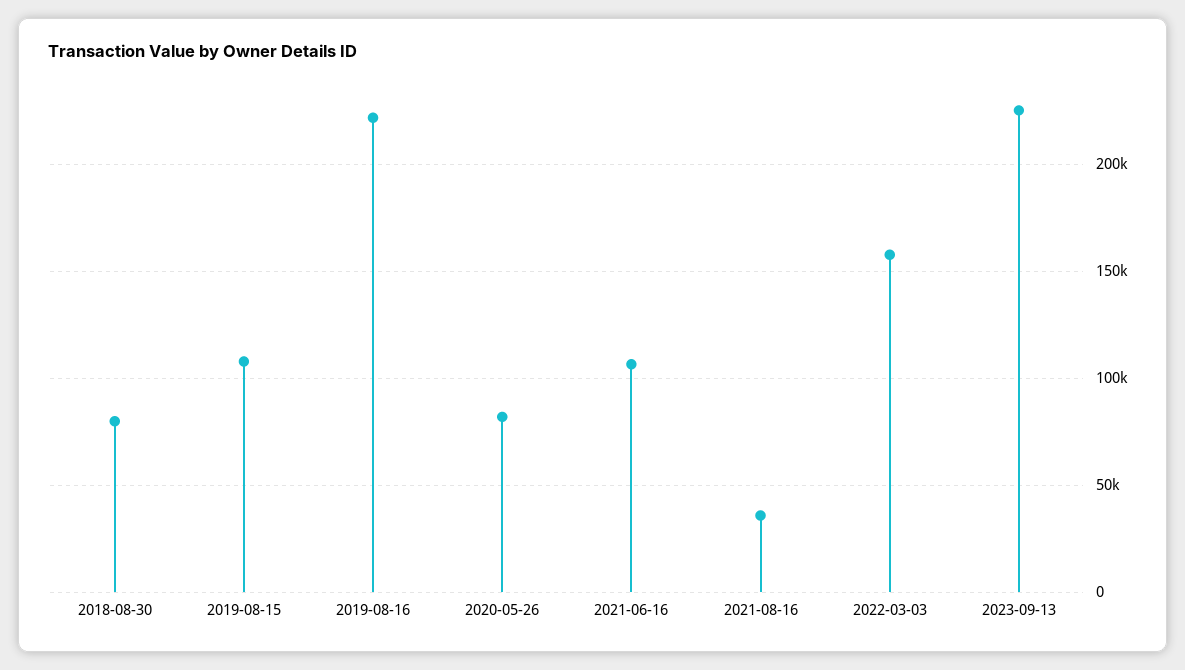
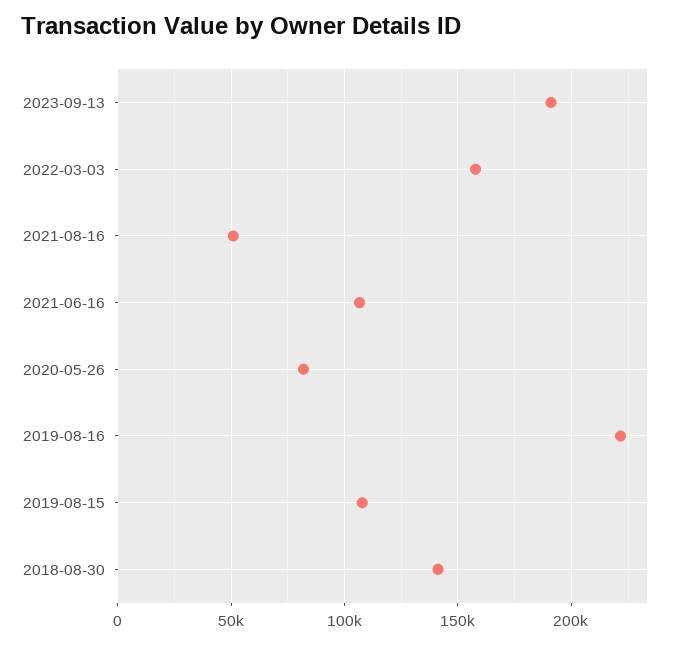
2018-08-30: 80000 -> 140000
2021-08-16: 35000 -> 50000
2023-09-13: 225000 -> 190000

